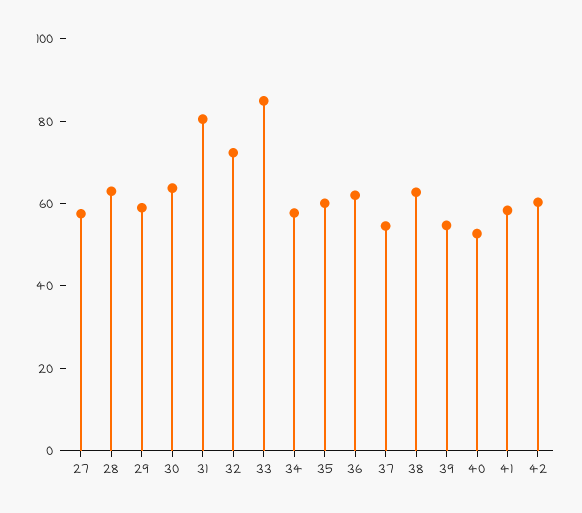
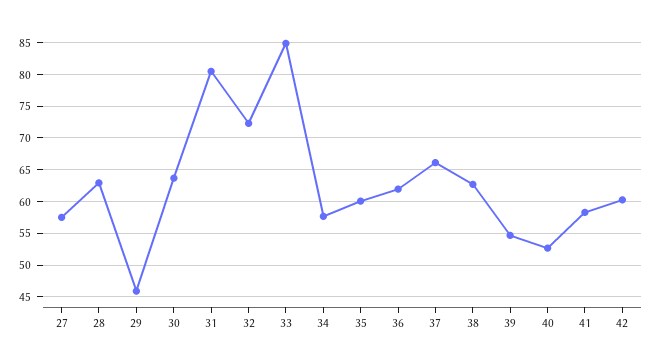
29: 60 -> 46
37: 55 -> 66

